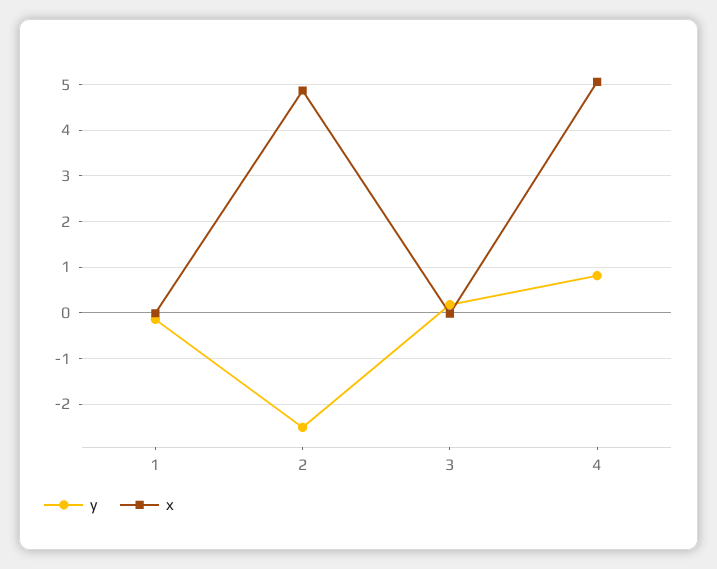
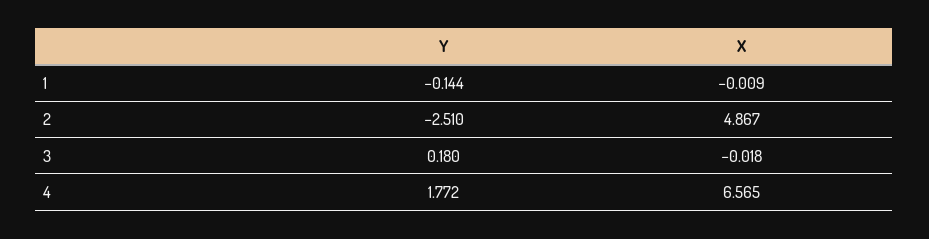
y, 4: 0.8 -> 1.772
x, 4: 5 -> 6.565

